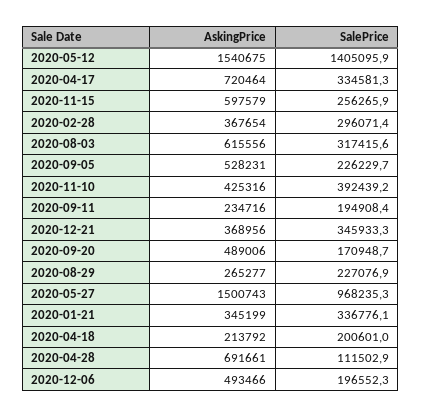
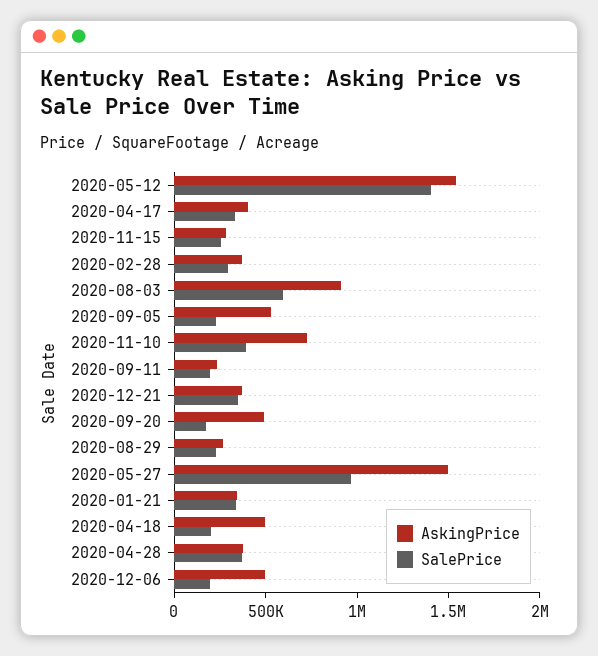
AskingPrice, 2020-04-17: 720464 -> 400000
AskingPrice, 2020-11-15: 597579 -> 300000
AskingPrice, 2020-08-03: 615556 -> 900000
SalePrice, 2020-08-03: 317415.6 -> 600000
AskingPrice, 2020-11-10: 425316 -> 700000
AskingPrice, 2020-04-18: 213792 -> 500000
AskingPrice, 2020-04-28: 691661 -> 400000
SalePrice, 2020-04-28: 111502.9 -> 400000

